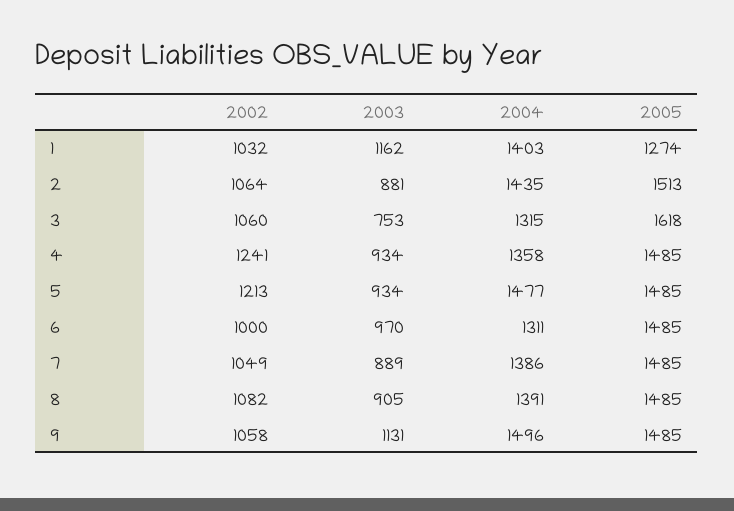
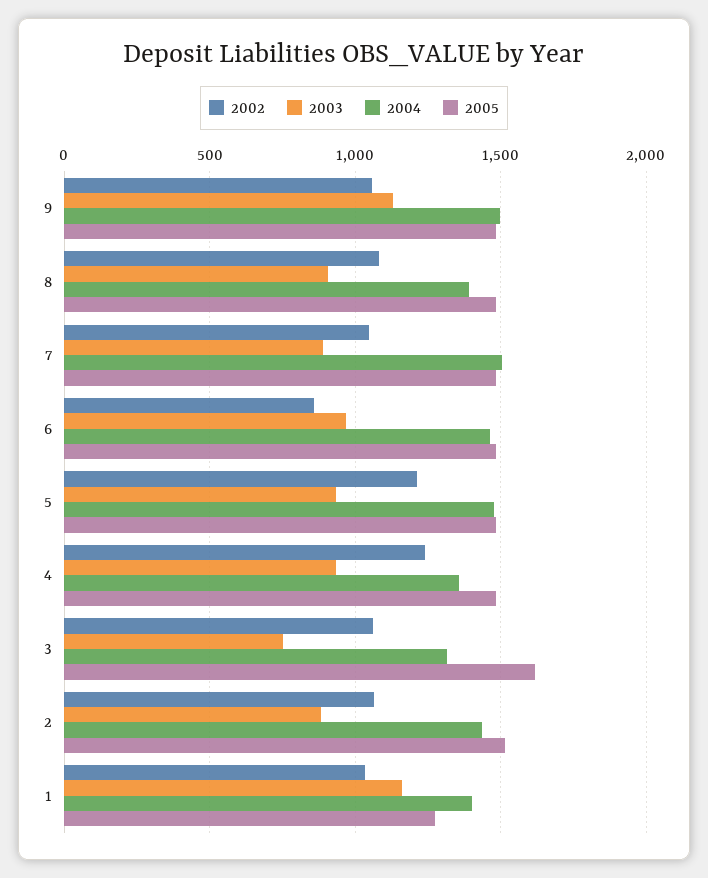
2002, 6: 1000 -> 850
2004, 6: 1311 -> 1450
2004, 7: 1386 -> 1500

